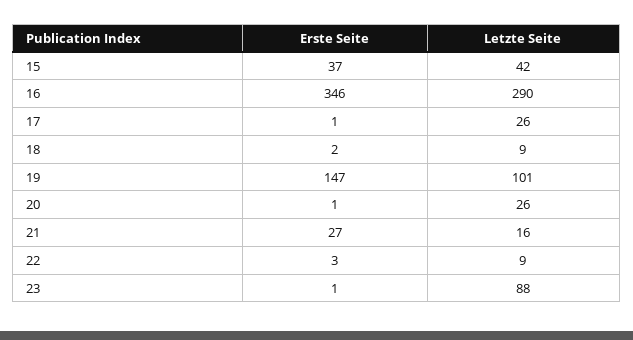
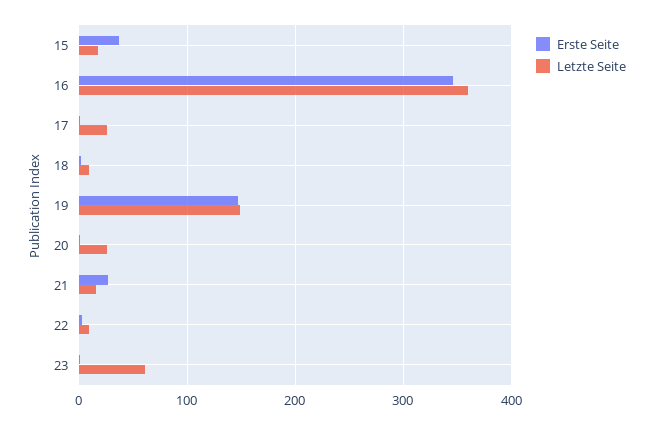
Letzte Seite, 15: 42 -> 20
Letzte Seite, 16: 290 -> 360
Letzte Seite, 19: 101 -> 150
Letzte Seite, 23: 88 -> 60

